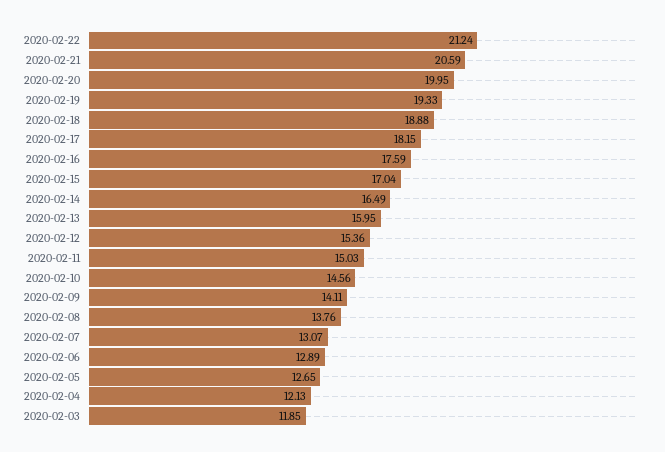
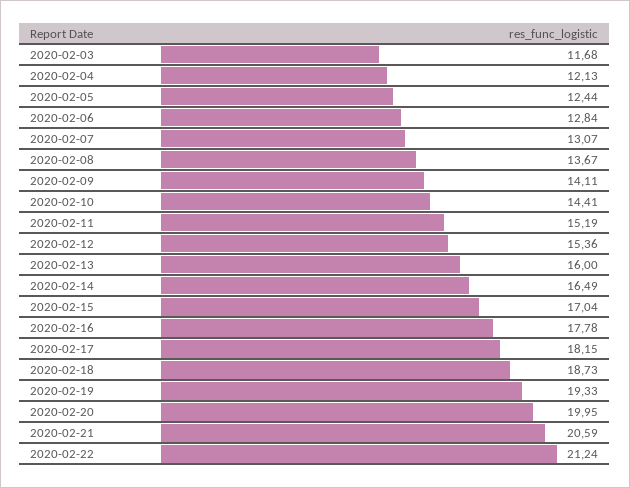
2020-02-18: 18.88 -> 18.73
2020-02-16: 17.59 -> 17.78
2020-02-13: 15.95 -> 16
2020-02-11: 15.03 -> 15.19
2020-02-10: 14.56 -> 14.41
2020-02-08: 13.76 -> 13.67
2020-02-06: 12.89 -> 12.84
2020-02-05: 12.65 -> 12.44
2020-02-03: 11.85 -> 11.68

